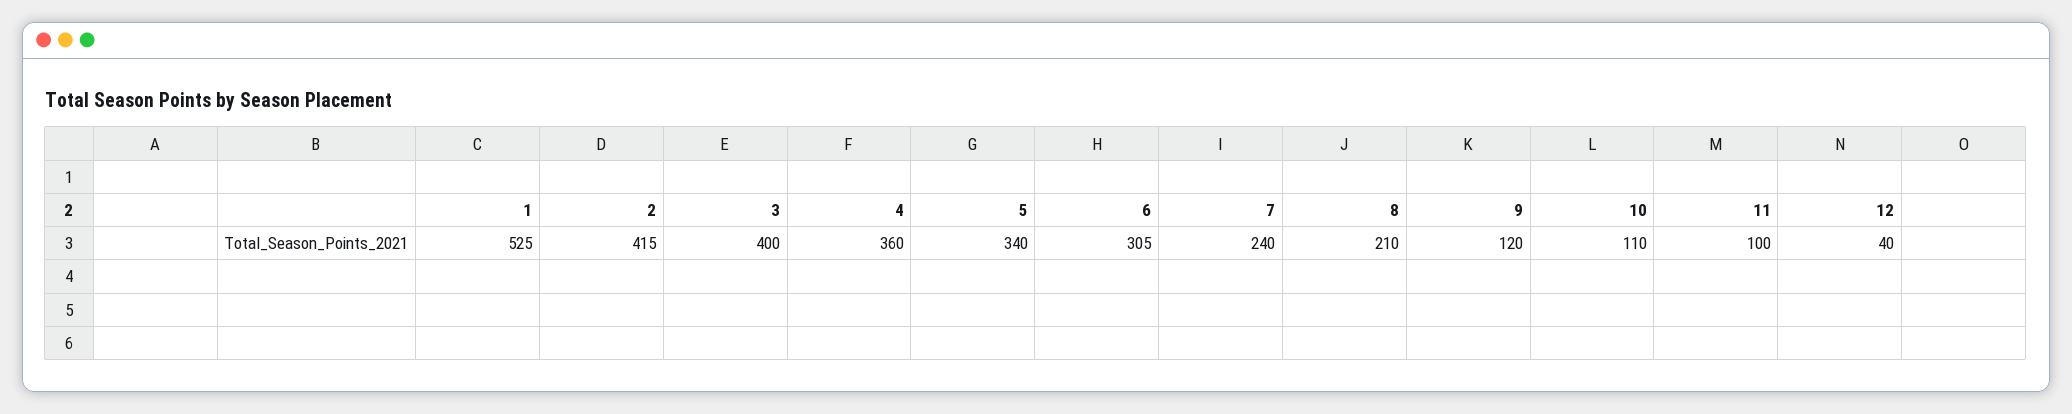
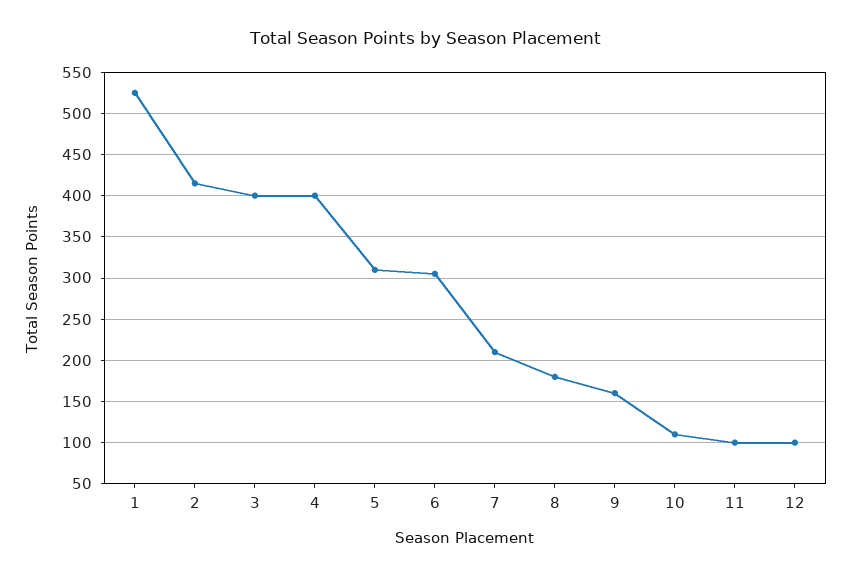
4: 360 -> 400
5: 340 -> 310
7: 240 -> 210
8: 210 -> 180
9: 120 -> 160
12: 40 -> 100

